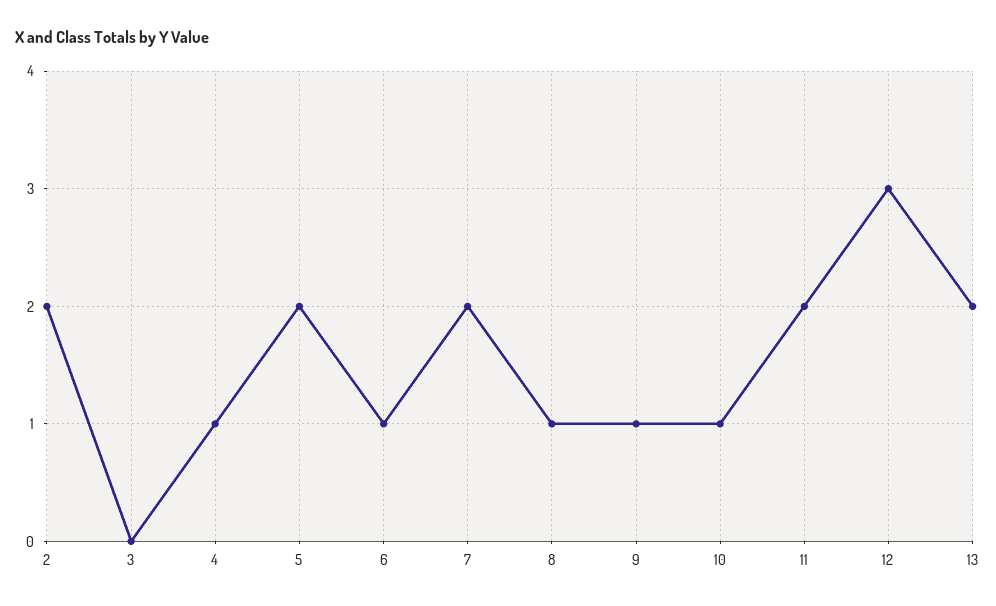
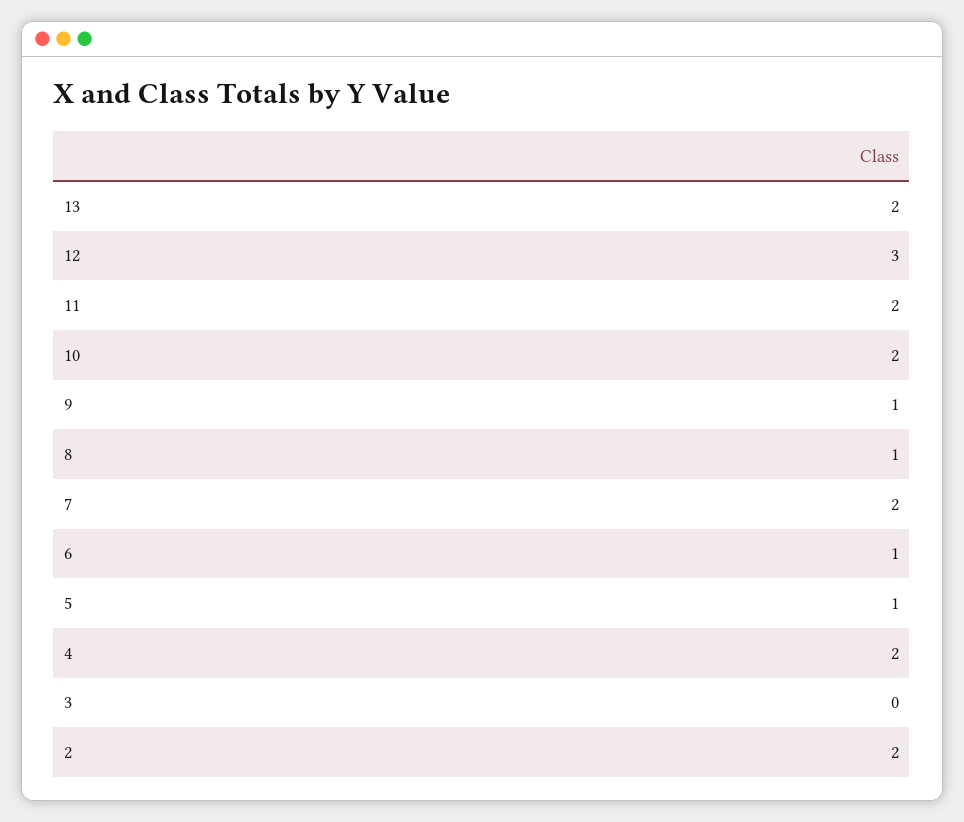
4: 1 -> 2
5: 2 -> 1
10: 1 -> 2

